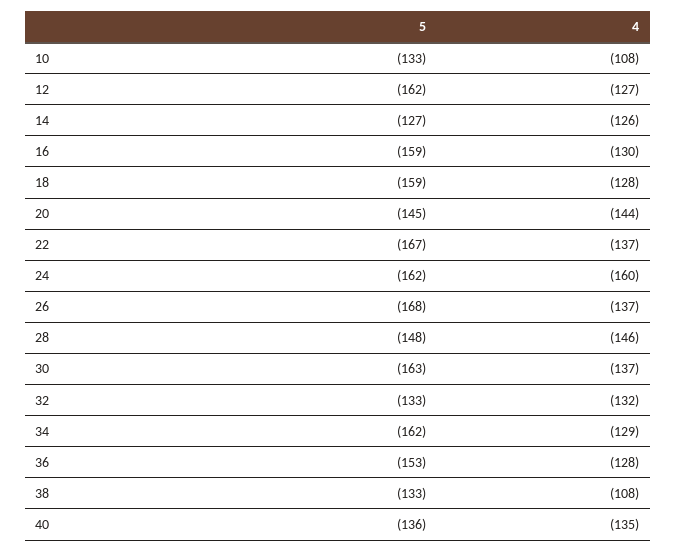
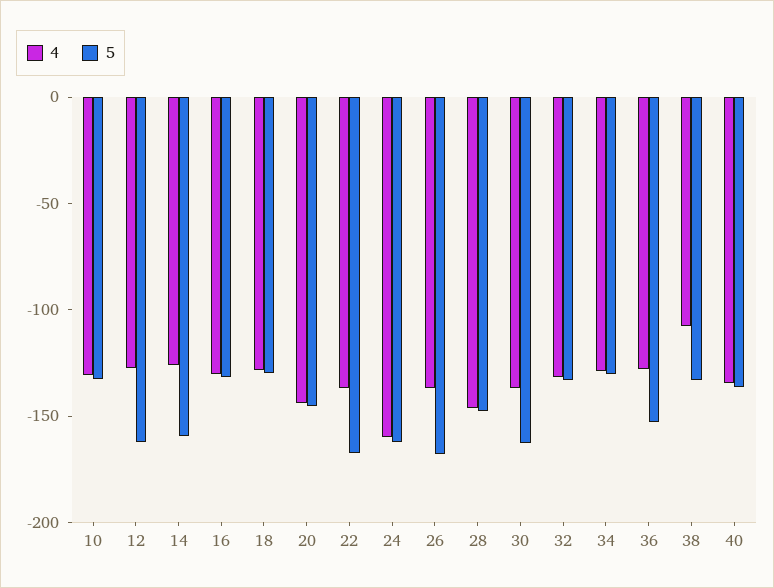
4, 10: -108 -> -130
5, 14: -127 -> -160
5, 16: -159 -> -130
5, 18: -159 -> -130
5, 34: -162 -> -130

